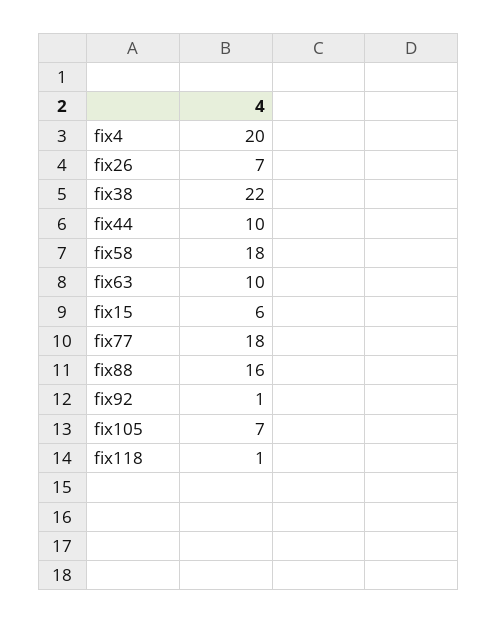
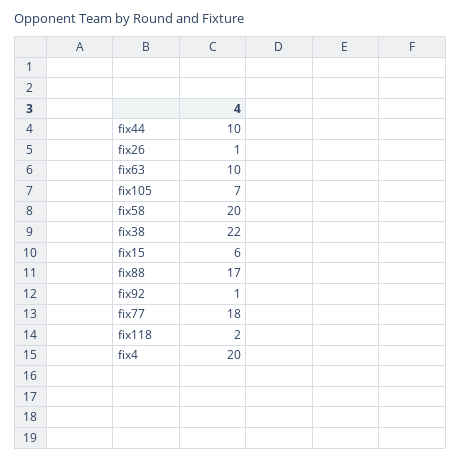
fix26: 7 -> 1
fix58: 18 -> 20
fix88: 16 -> 17
fix118: 1 -> 2

